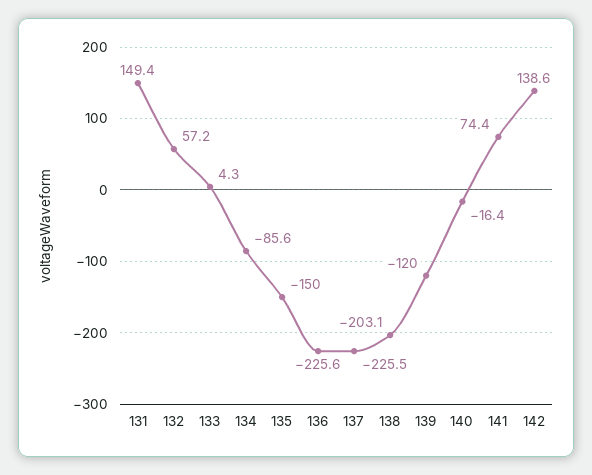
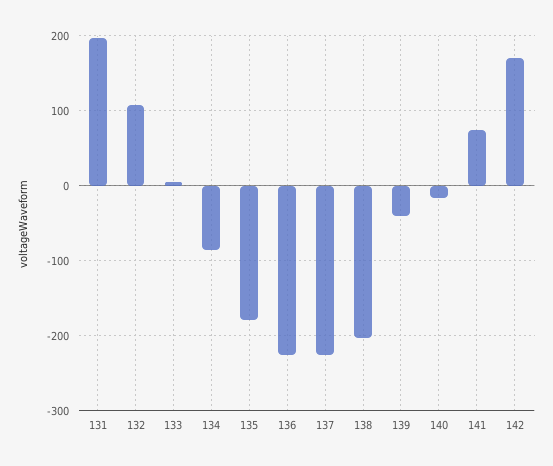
131: 149.4 -> 200
132: 57.2 -> 110
135: -150 -> -180
139: -120 -> -40
142: 138.6 -> 170

